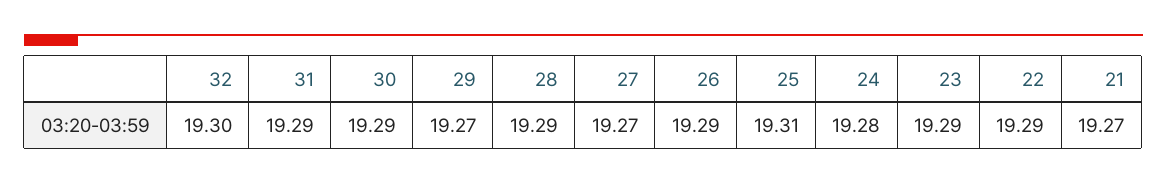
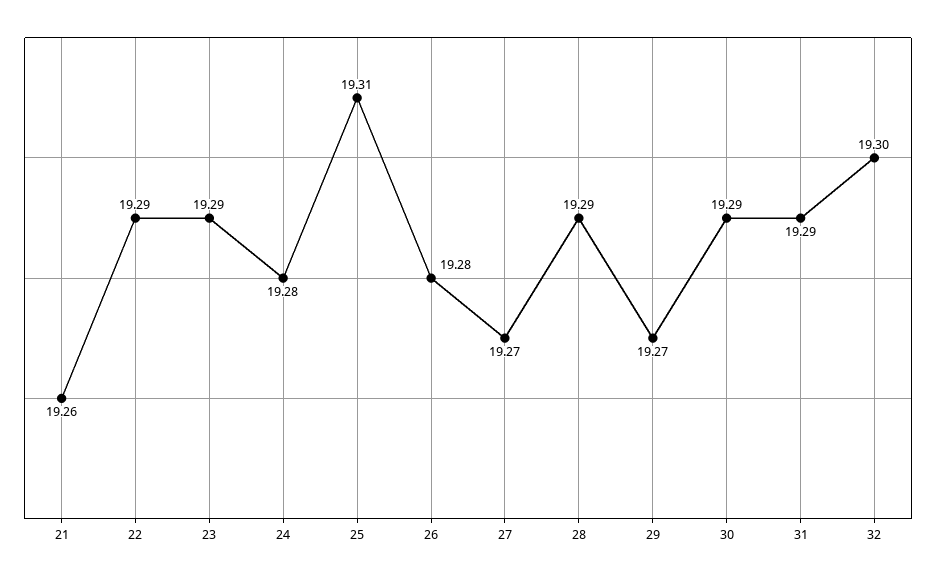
26: 19.29 -> 19.28
21: 19.27 -> 19.26

